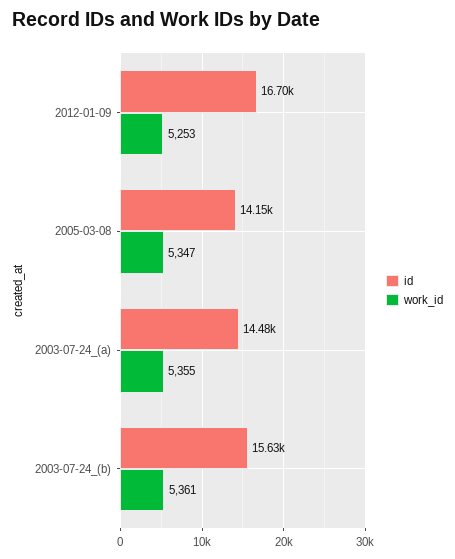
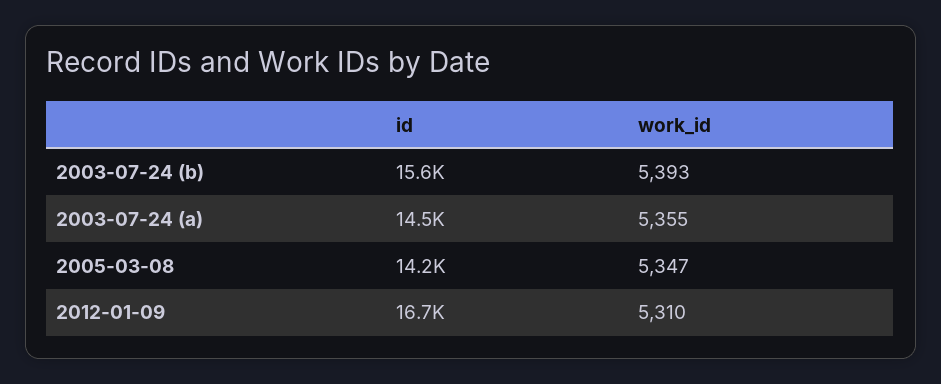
work_id, 2012-01-09: 5253 -> 5310
work_id, 2003-07-24_(b): 5361 -> 5393

